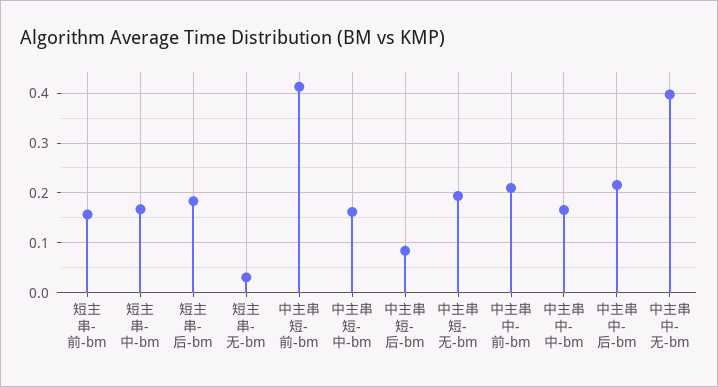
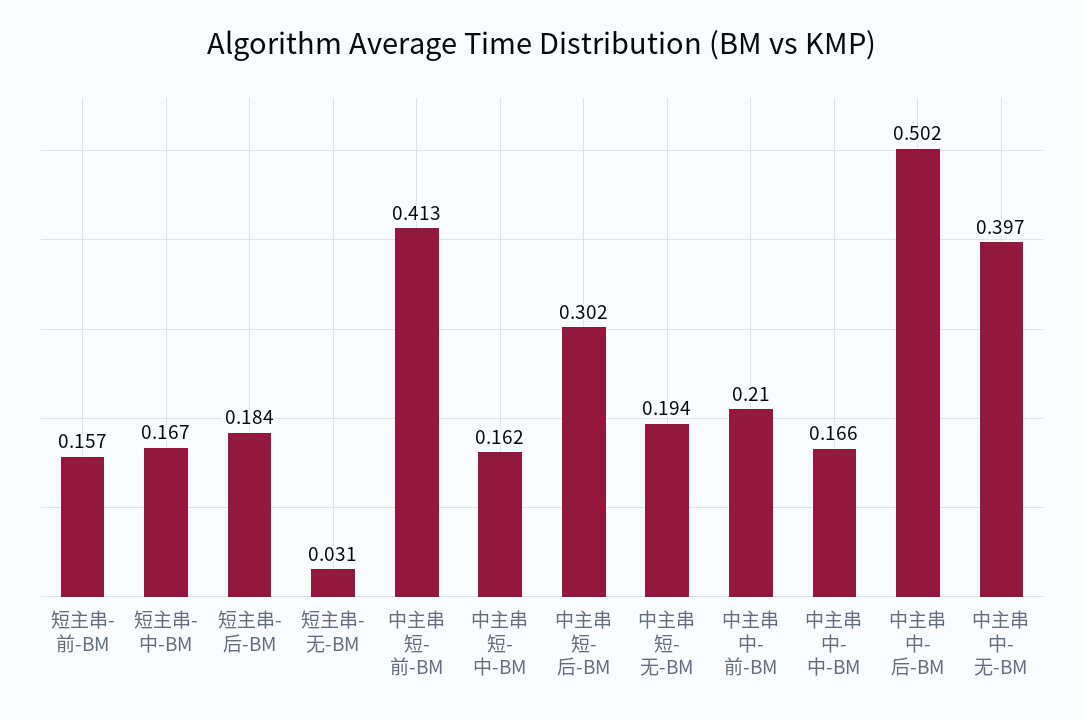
中主串短-后-bm: 0.08 -> 0.302
中主串中-后-bm: 0.22 -> 0.502

